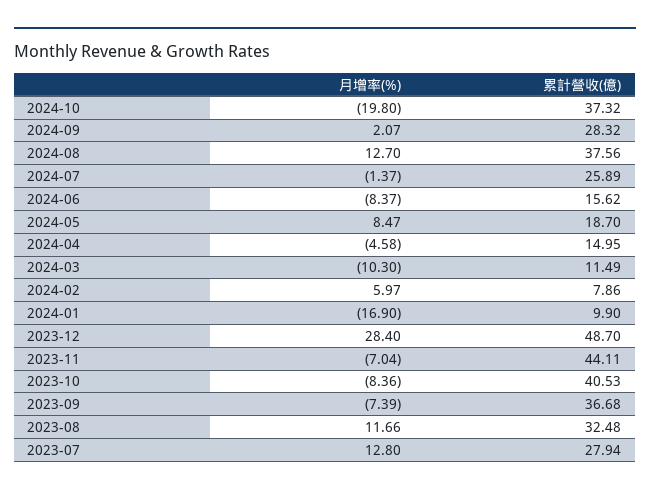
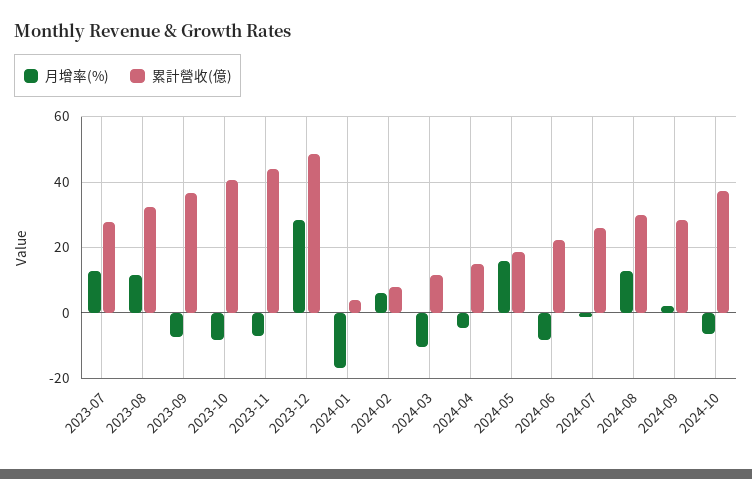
月增率(%), 2024-10: -19.8 -> -6
累計營收(億), 2024-08: 37.56 -> 30
累計營收(億), 2024-06: 15.62 -> 22
月增率(%), 2024-05: 8.47 -> 16
累計營收(億), 2024-01: 9.9 -> 4

